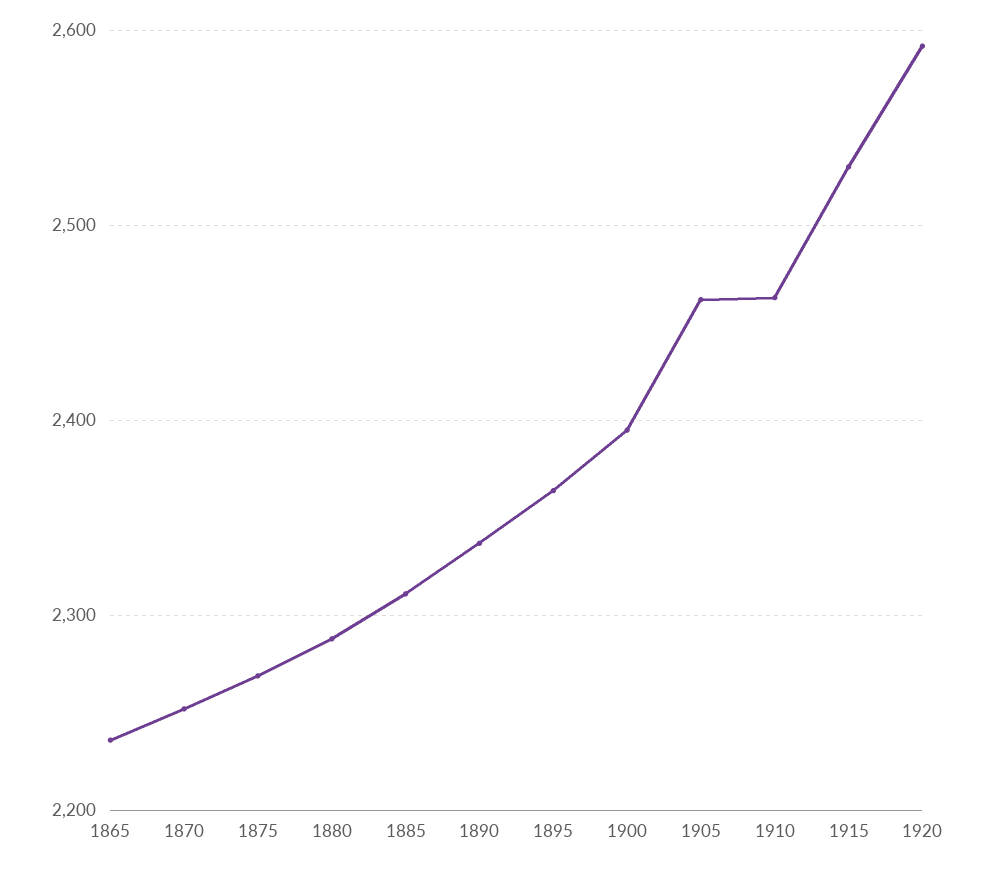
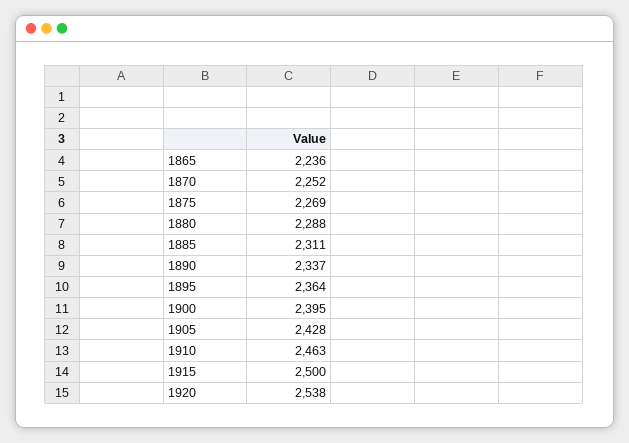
1905: 2460 -> 2428
1915: 2530 -> 2500
1920: 2590 -> 2538

